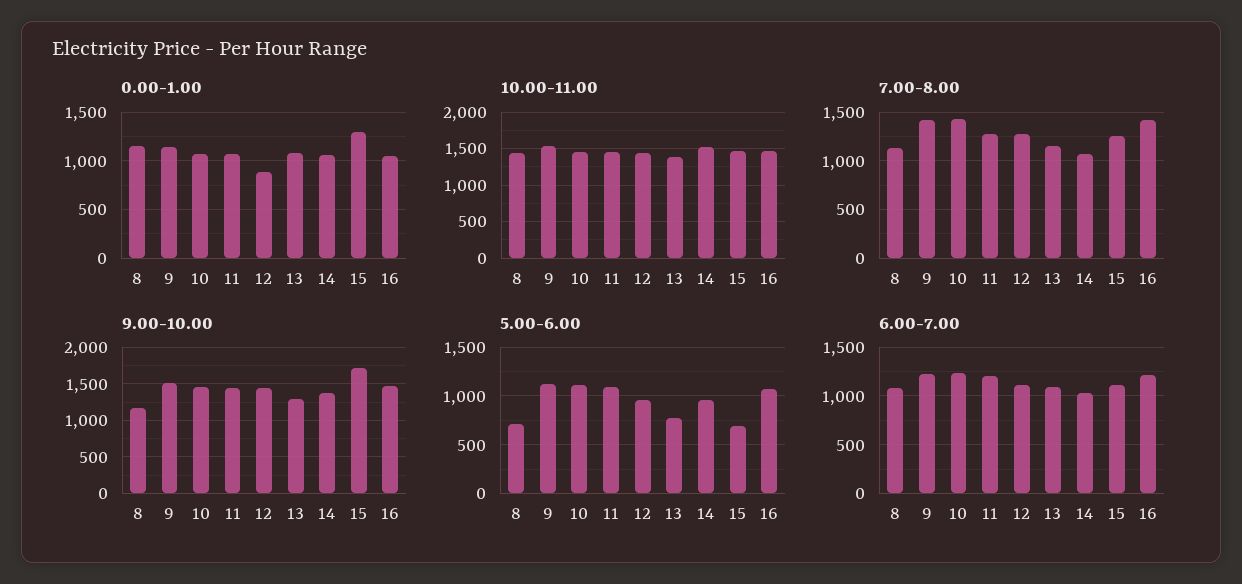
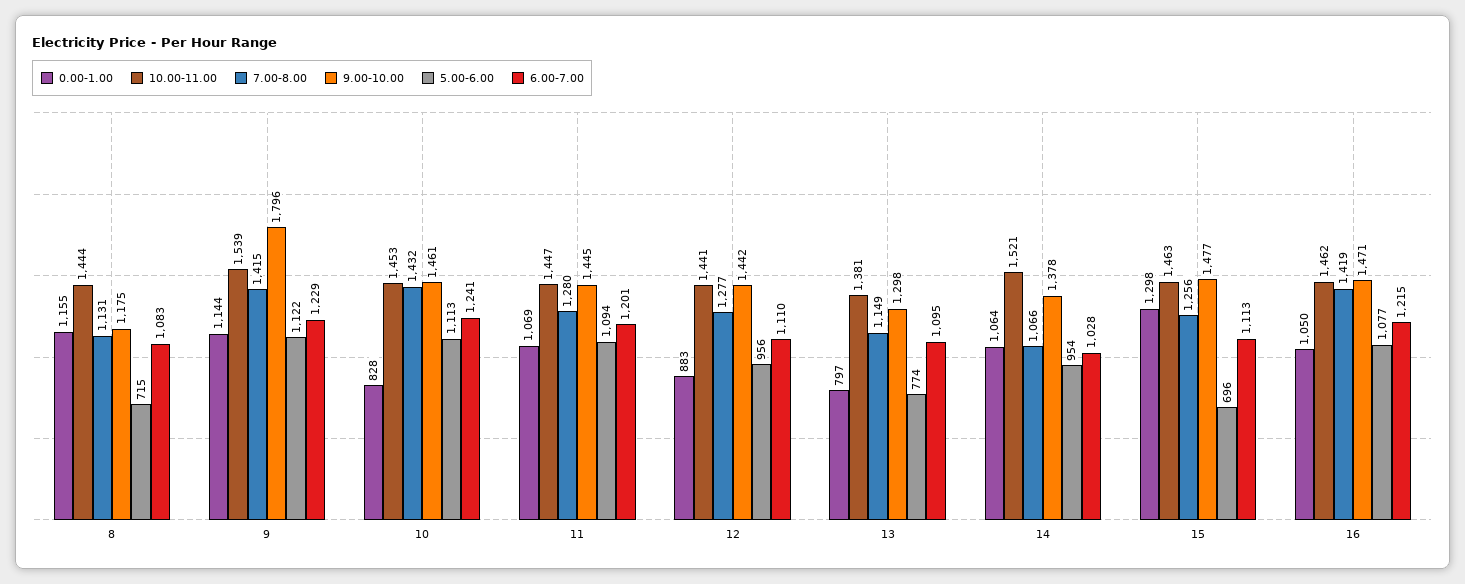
0.00-1.00, 10: 1100 -> 828
0.00-1.00, 13: 1100 -> 797
9.00-10.00, 9: 1500 -> 1796
9.00-10.00, 15: 1700 -> 1477

